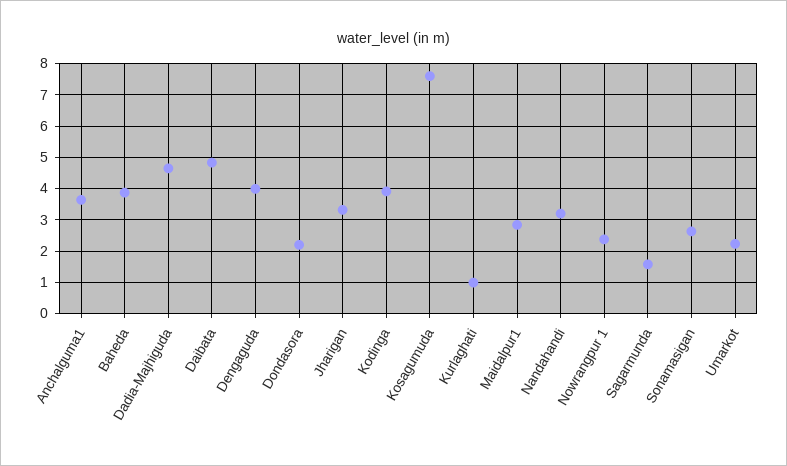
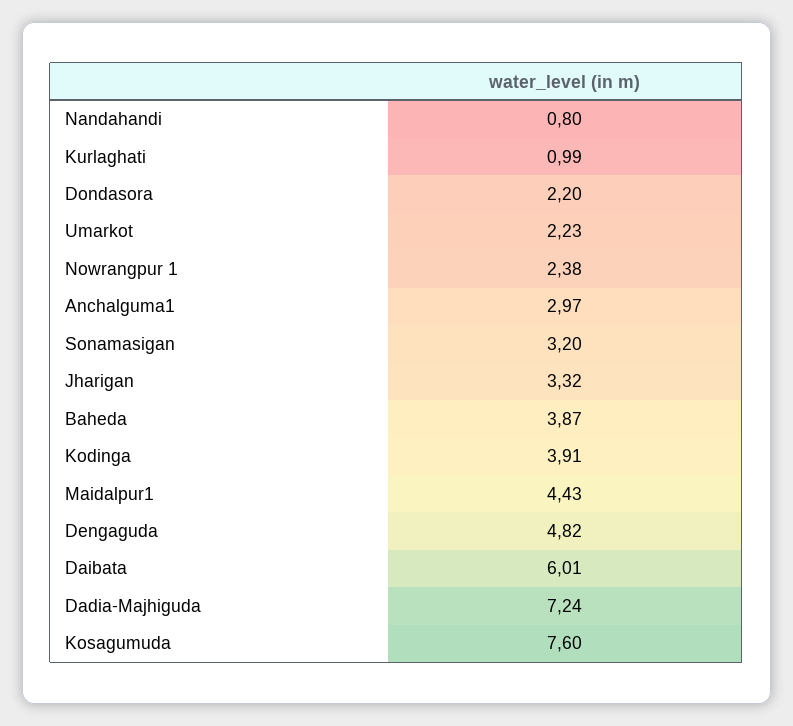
Anchalguma1: 3.6 -> 2.97
Dadia-Majhiguda: 4.6 -> 7.24
Daibata: 4.8 -> 6.01
Dengaguda: 4 -> 4.82
Maidalpur1: 2.8 -> 4.43
Nandahandi: 3.2 -> 0.8
Sagarmunda: 1.6 -> none
Sonamasigan: 2.6 -> 3.2

